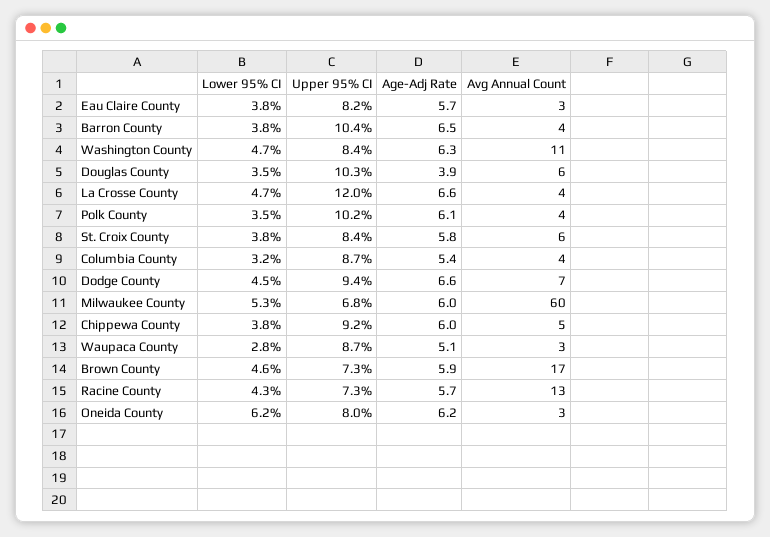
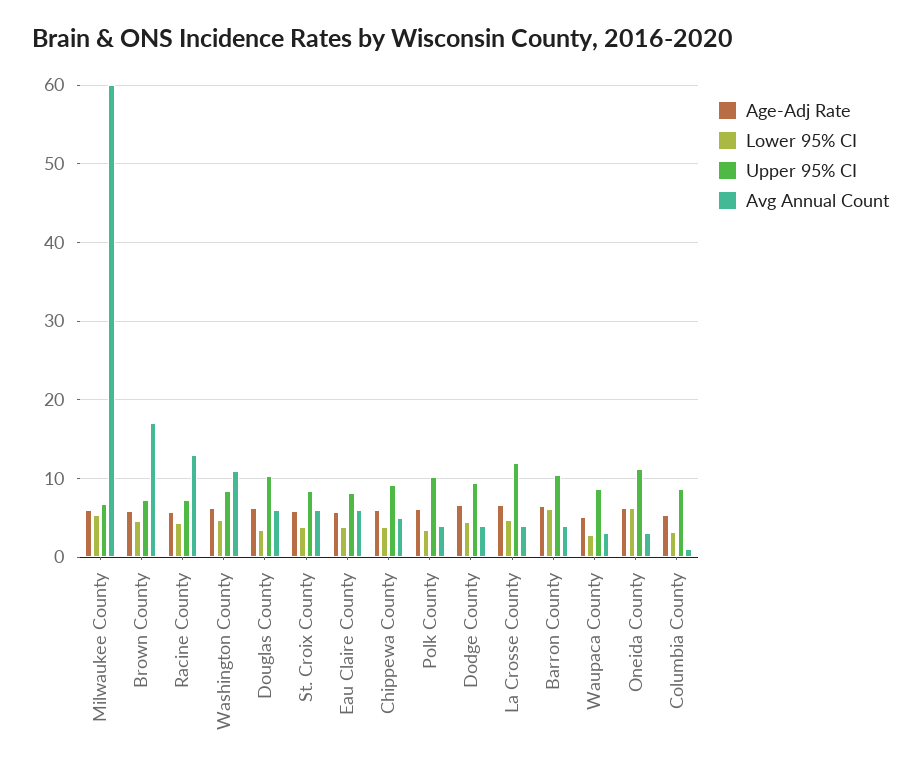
Avg Annual Count, Eau Claire County: 3 -> 6
Lower 95% CI, Barron County: 3.8 -> 6
Age-Adj Rate, Douglas County: 3.9 -> 6
Avg Annual Count, Columbia County: 4 -> 1
Avg Annual Count, Dodge County: 7 -> 4
Upper 95% CI, Oneida County: 8 -> 11

